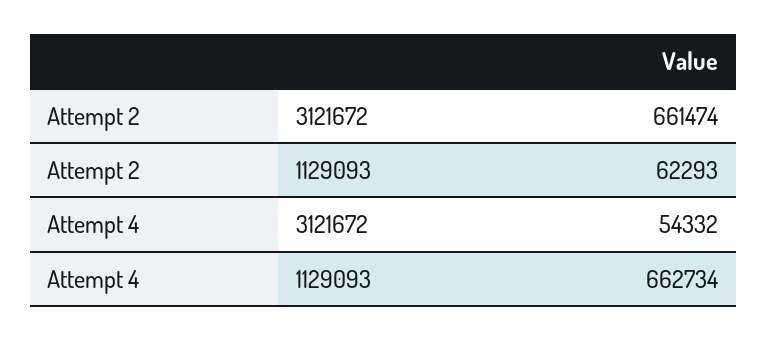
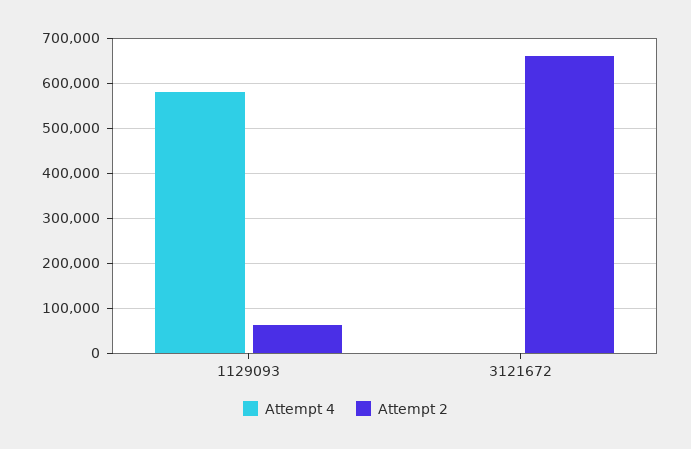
Attempt 4, 3121672: 54332 -> 0
Attempt 4, 1129093: 662734 -> 580000

